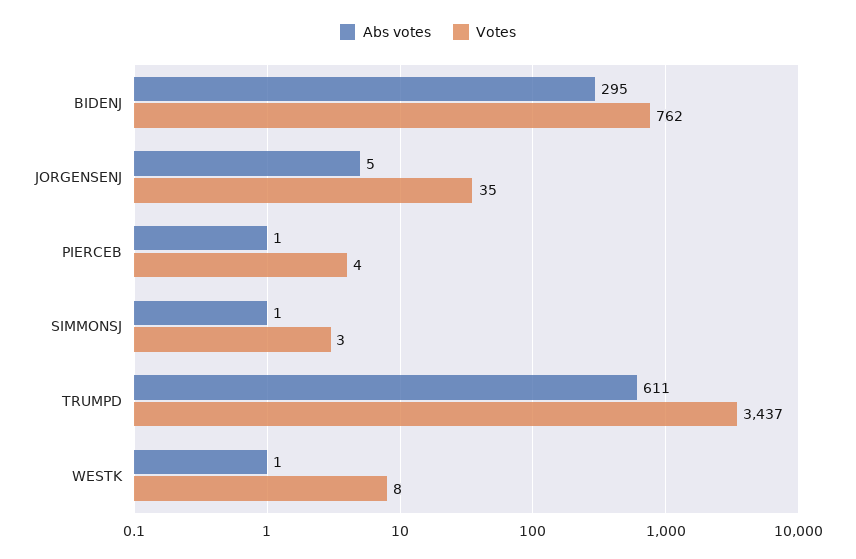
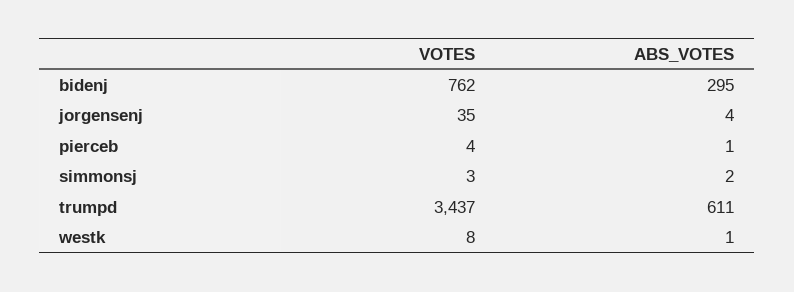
Abs votes, JORGENSENJ: 5 -> 4
Abs votes, SIMMONSJ: 1 -> 2

